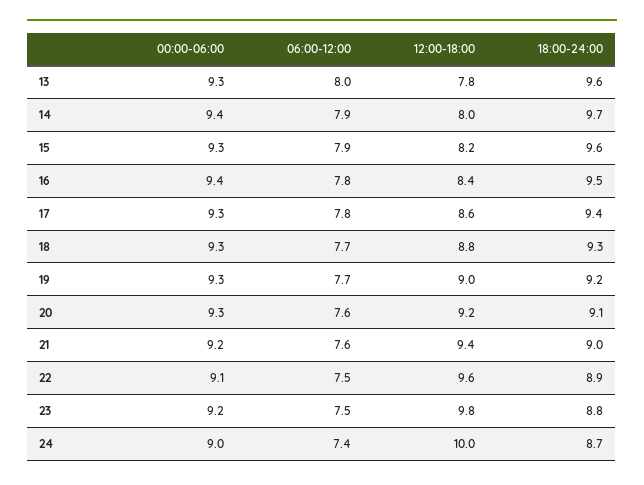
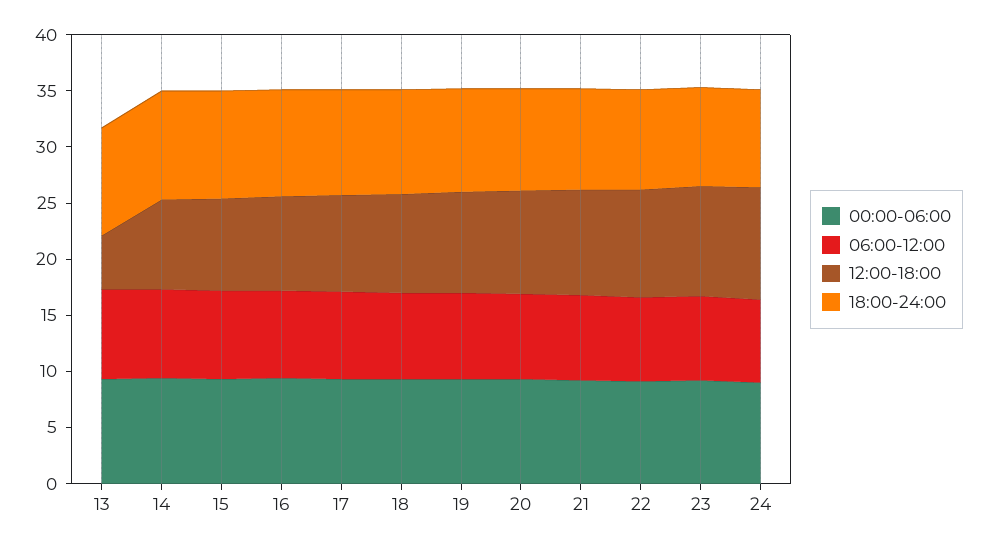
12:00-18:00, 13: 7.8 -> 5

